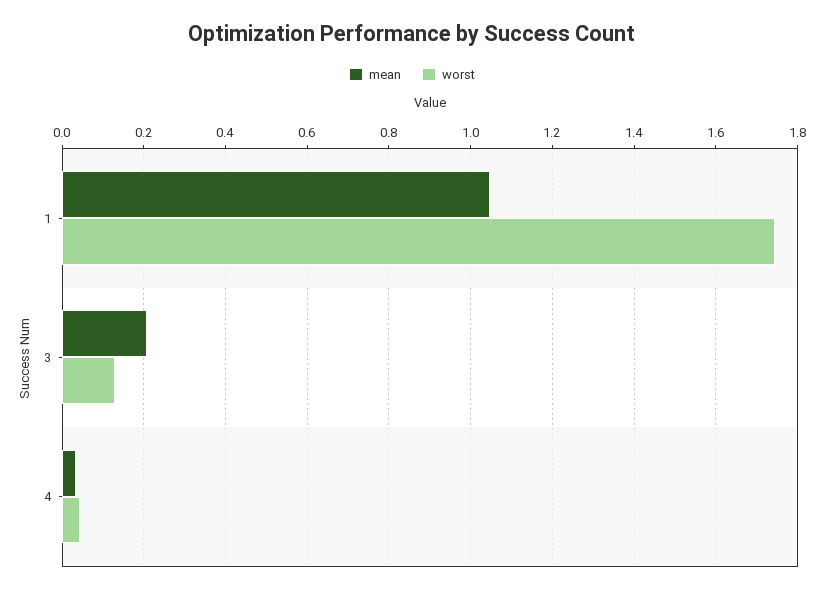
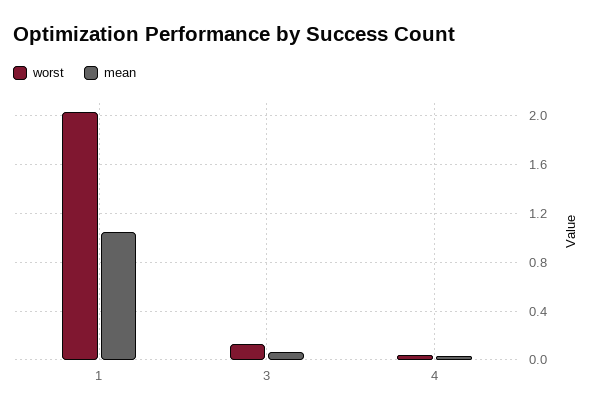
worst, 1: 1.74 -> 2.05
mean, 3: 0.2 -> 0.05

